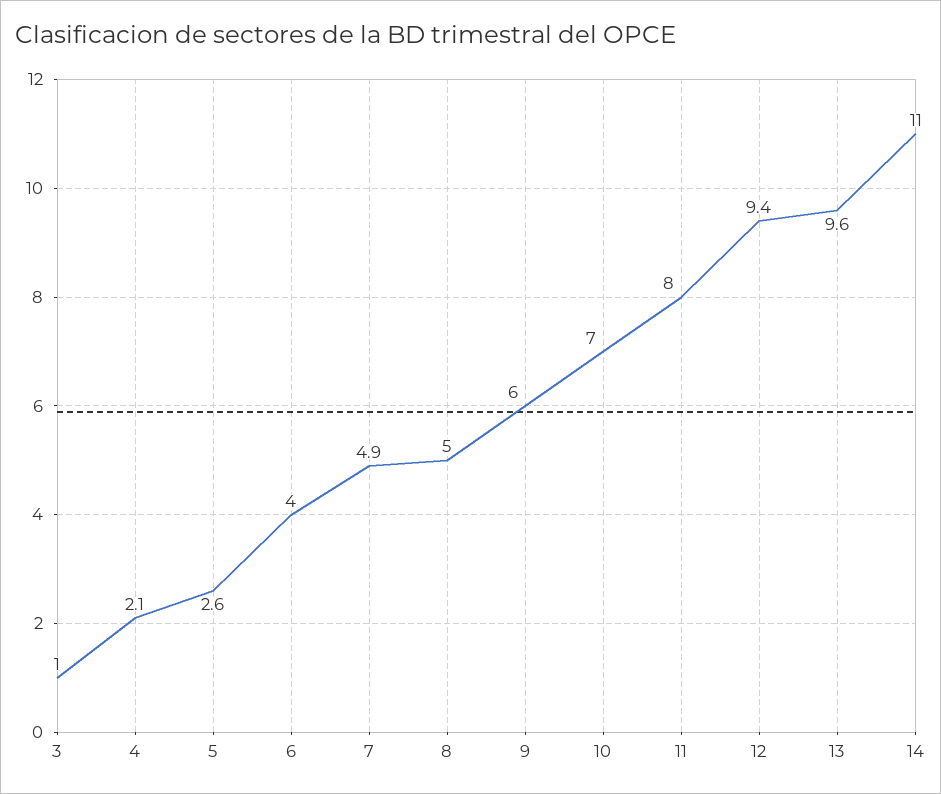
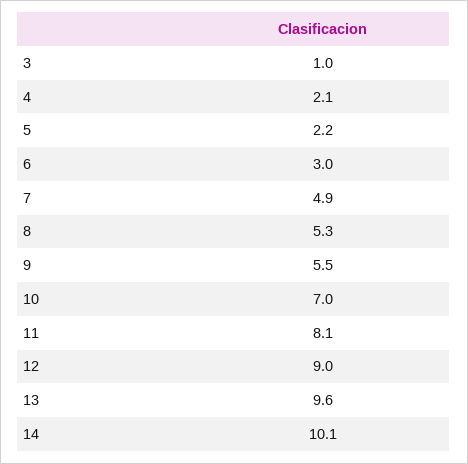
5: 2.6 -> 2.2
6: 4 -> 3
8: 5 -> 5.3
9: 6 -> 5.5
11: 8 -> 8.1
12: 9.4 -> 9
14: 11 -> 10.1

